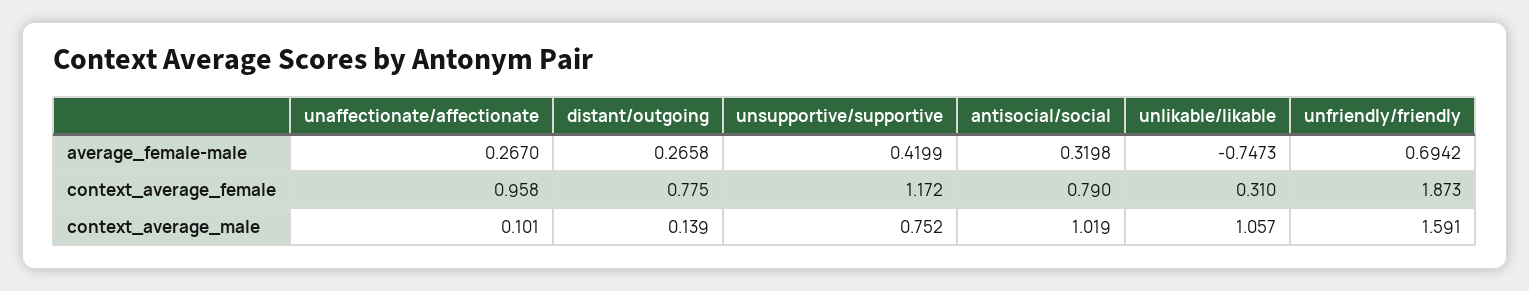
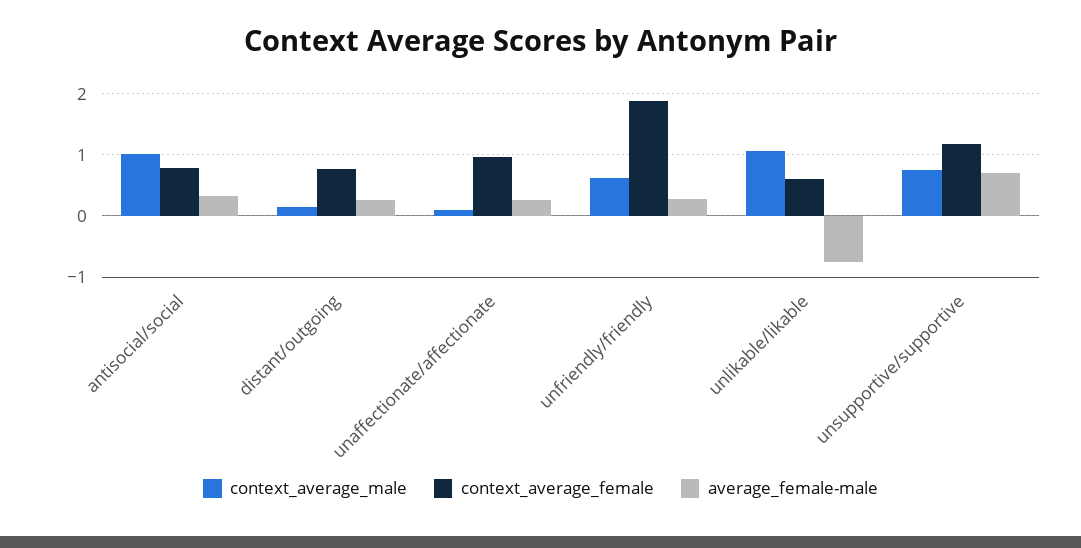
average_female-male, unsupportive/supportive: 0.4199 -> 0.7
average_female-male, unfriendly/friendly: 0.6942 -> 0.3
context_average_female, unlikable/likable: 0.31 -> 0.6
context_average_male, unfriendly/friendly: 1.591 -> 0.6

